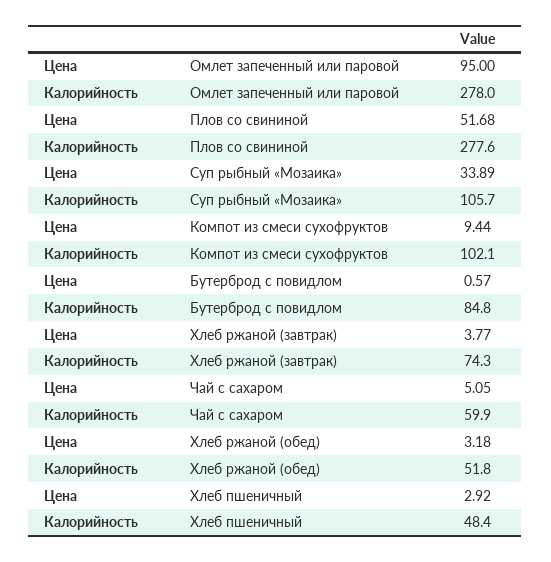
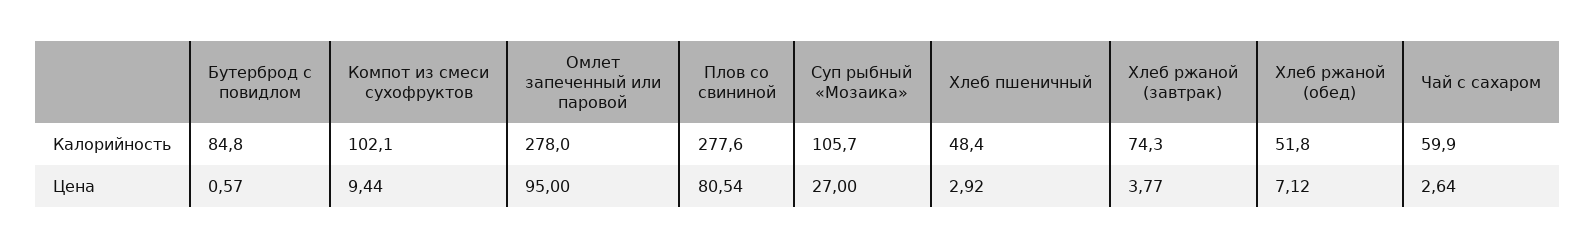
Цена, Плов со свининой: 51.68 -> 80.54
Цена, Суп рыбный «Мозаика»: 33.89 -> 27
Цена, Чай с сахаром: 5.05 -> 2.64
Цена, Хлеб ржаной (обед): 3.18 -> 7.12

